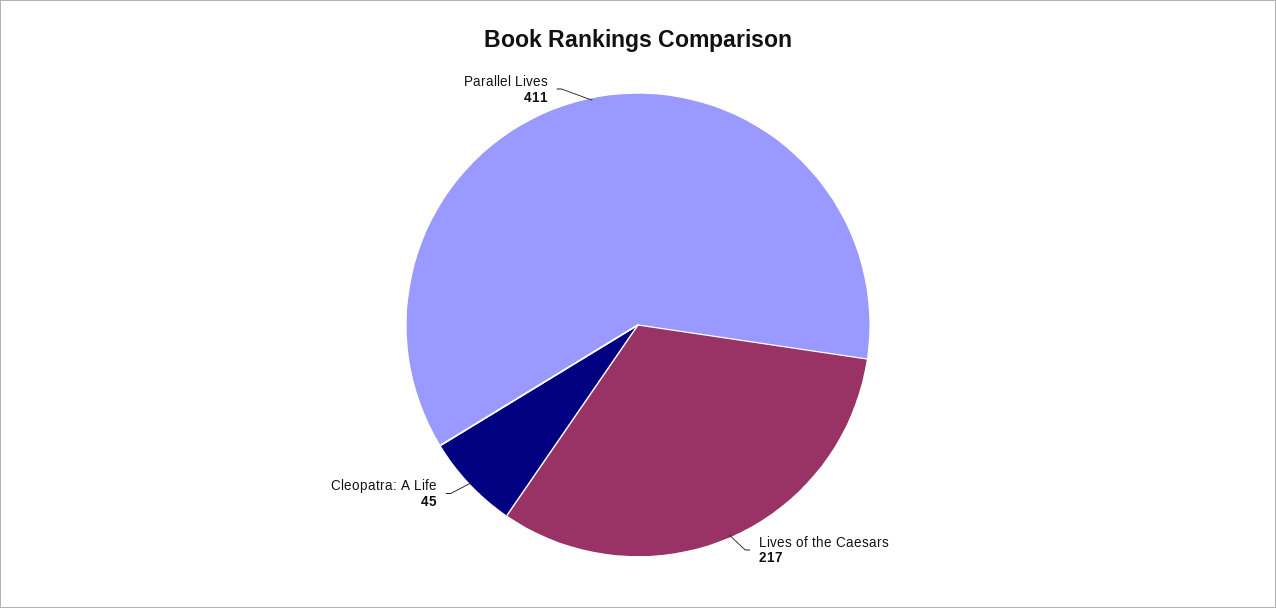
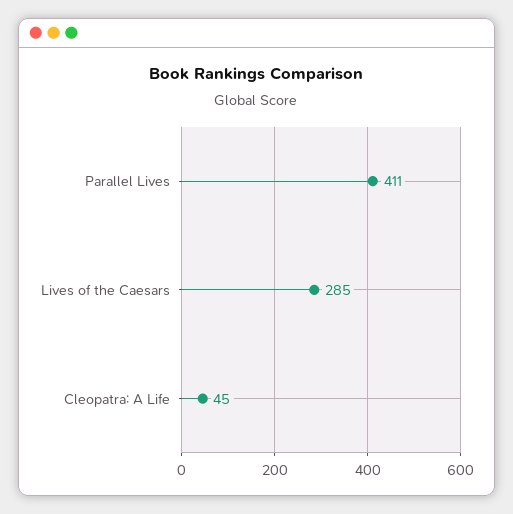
Lives of the Caesars: 217 -> 285

